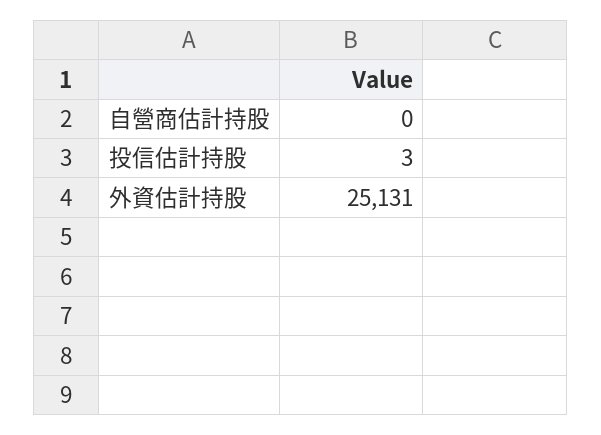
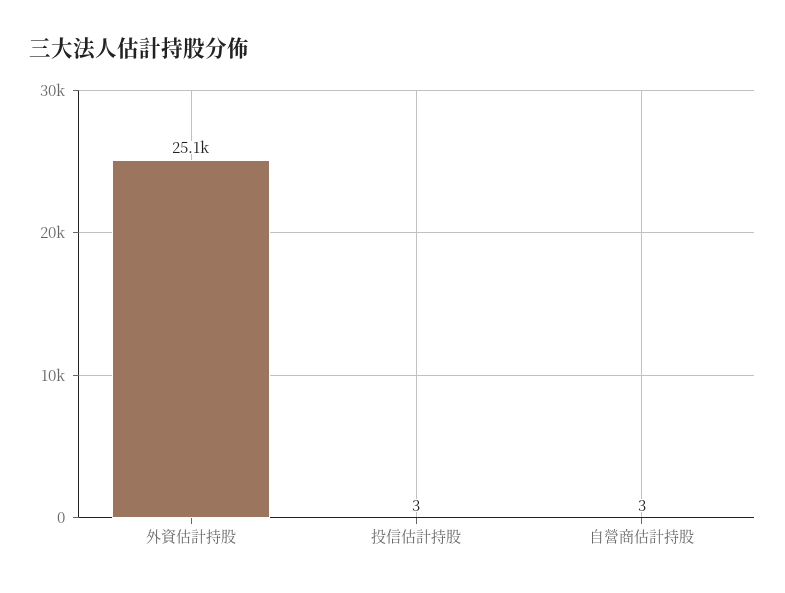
自營商估計持股: 0 -> 3

